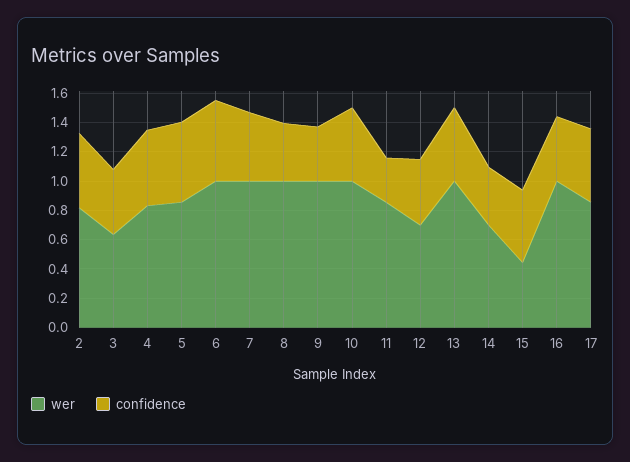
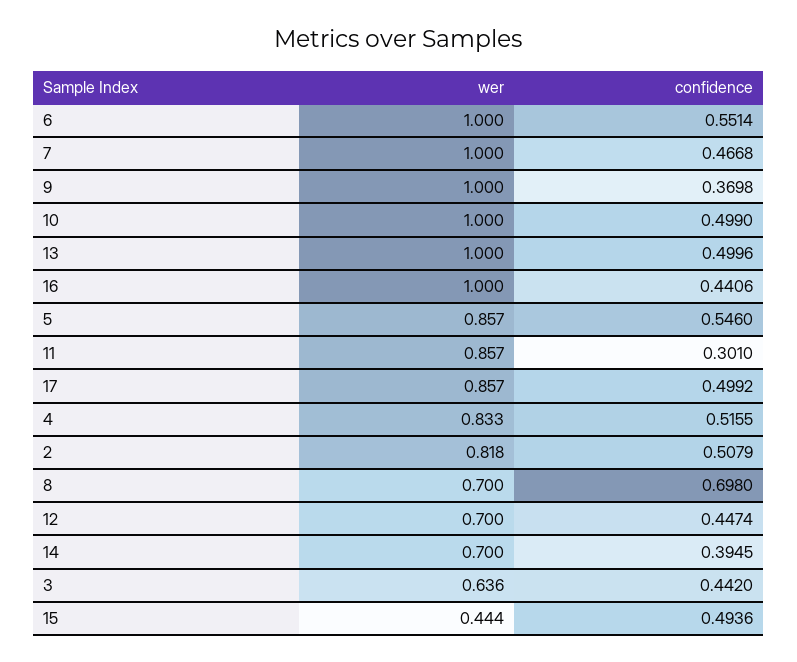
wer, 8: 1 -> 0.7
confidence, 8: 0.4 -> 0.698

